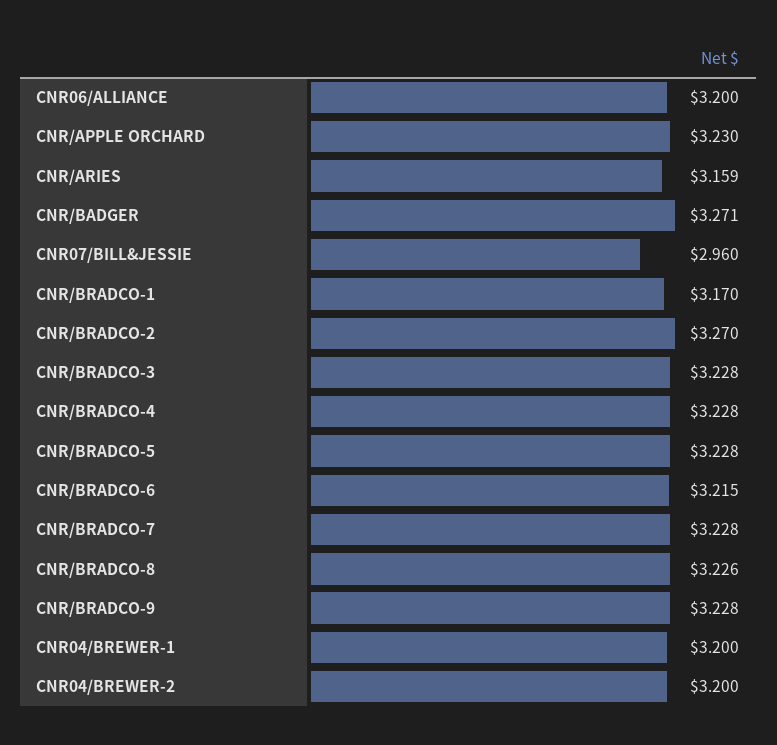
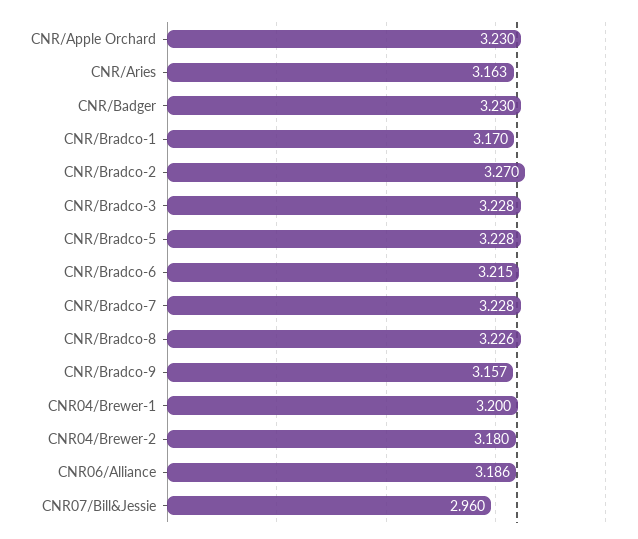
CNR06/ALLIANCE: 3.2 -> 3.186
CNR/ARIES: 3.159 -> 3.163
CNR/BADGER: 3.271 -> 3.23
CNR/BRADCO-4: 3.228 -> none
CNR/BRADCO-9: 3.228 -> 3.157
CNR04/BREWER-2: 3.2 -> 3.18

